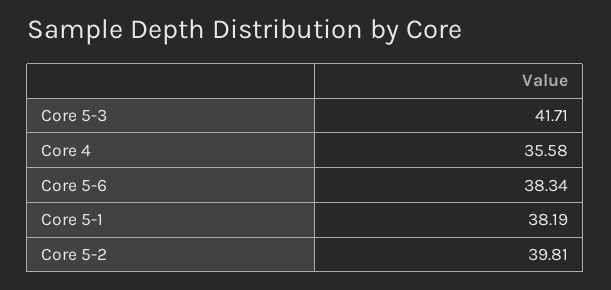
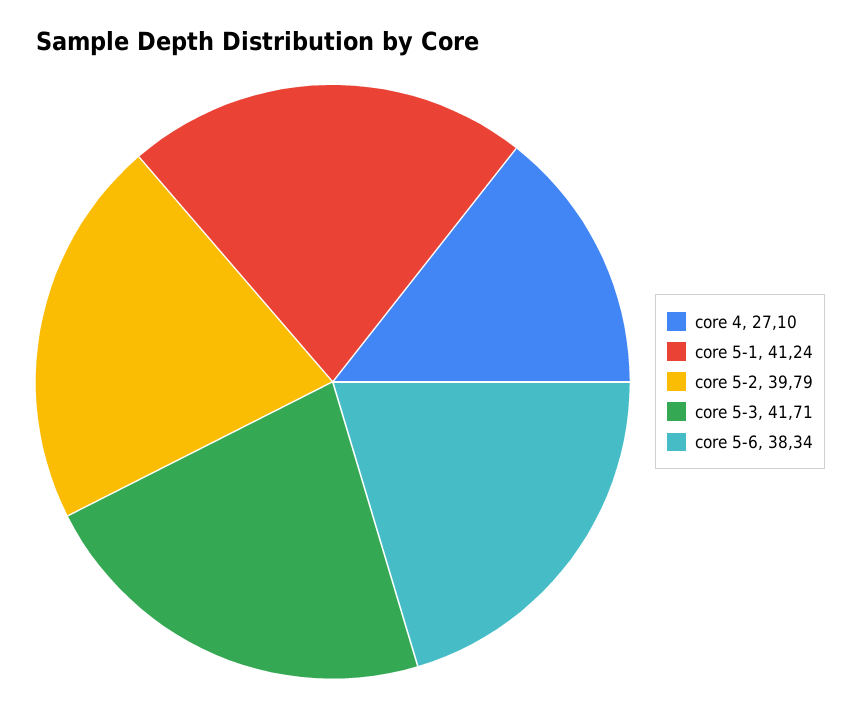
Core 4: 35.58 -> 27.1
Core 5-1: 38.19 -> 41.24
Core 5-2: 39.81 -> 39.79

